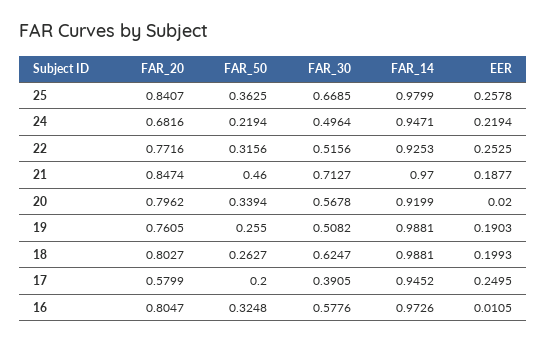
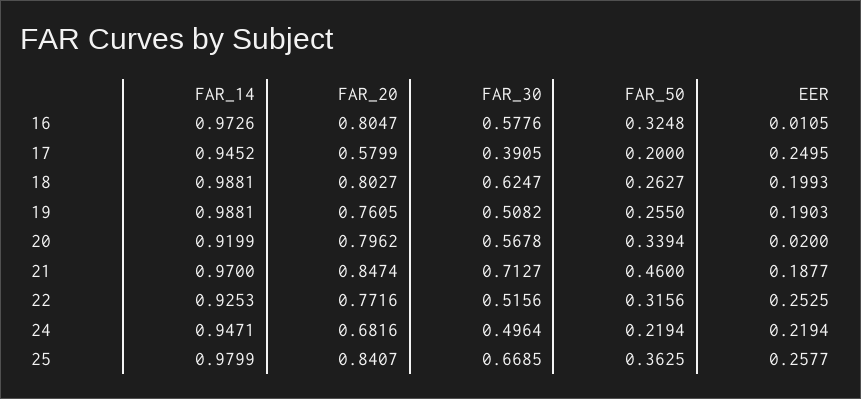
EER, 25: 0.2578 -> 0.2577

